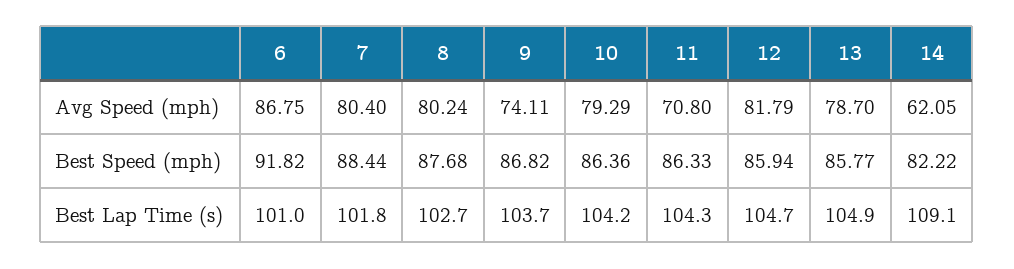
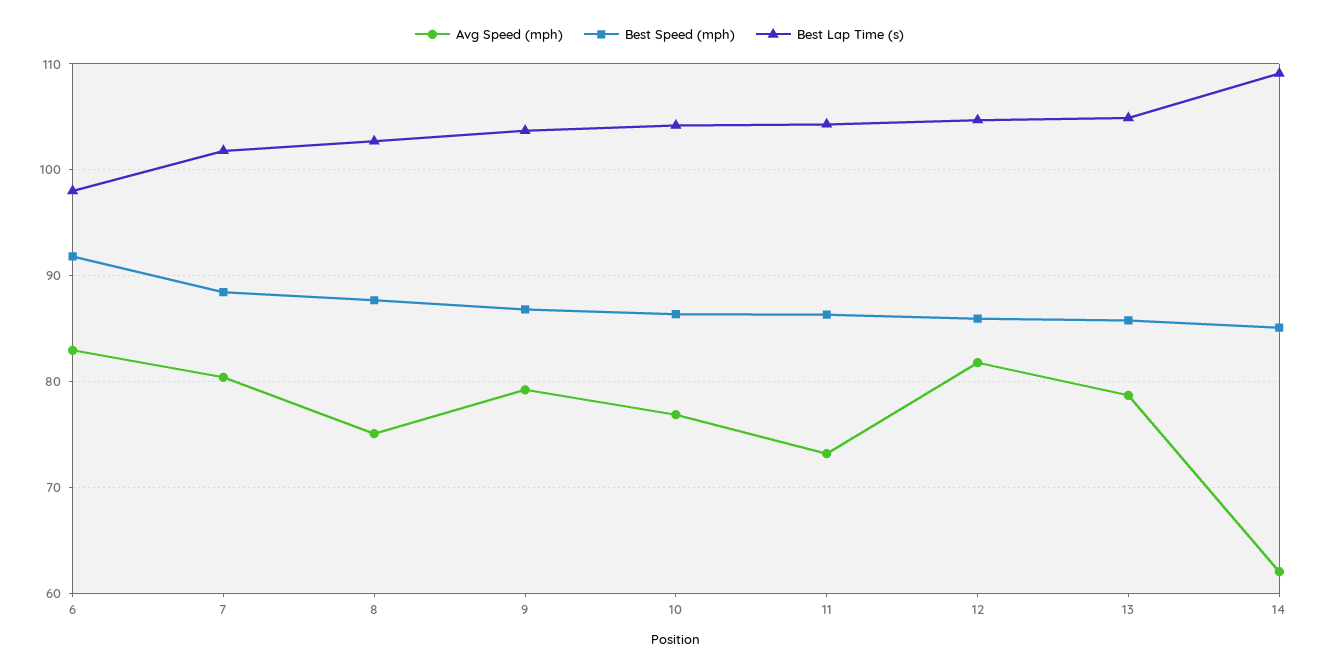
Avg Speed (mph), 6: 86.75 -> 83
Avg Speed (mph), 8: 80.24 -> 75
Avg Speed (mph), 9: 74.11 -> 79
Avg Speed (mph), 10: 79.29 -> 77
Avg Speed (mph), 11: 70.8 -> 73
Best Speed (mph), 14: 82.22 -> 85
Best Lap Time (s), 6: 101 -> 98

